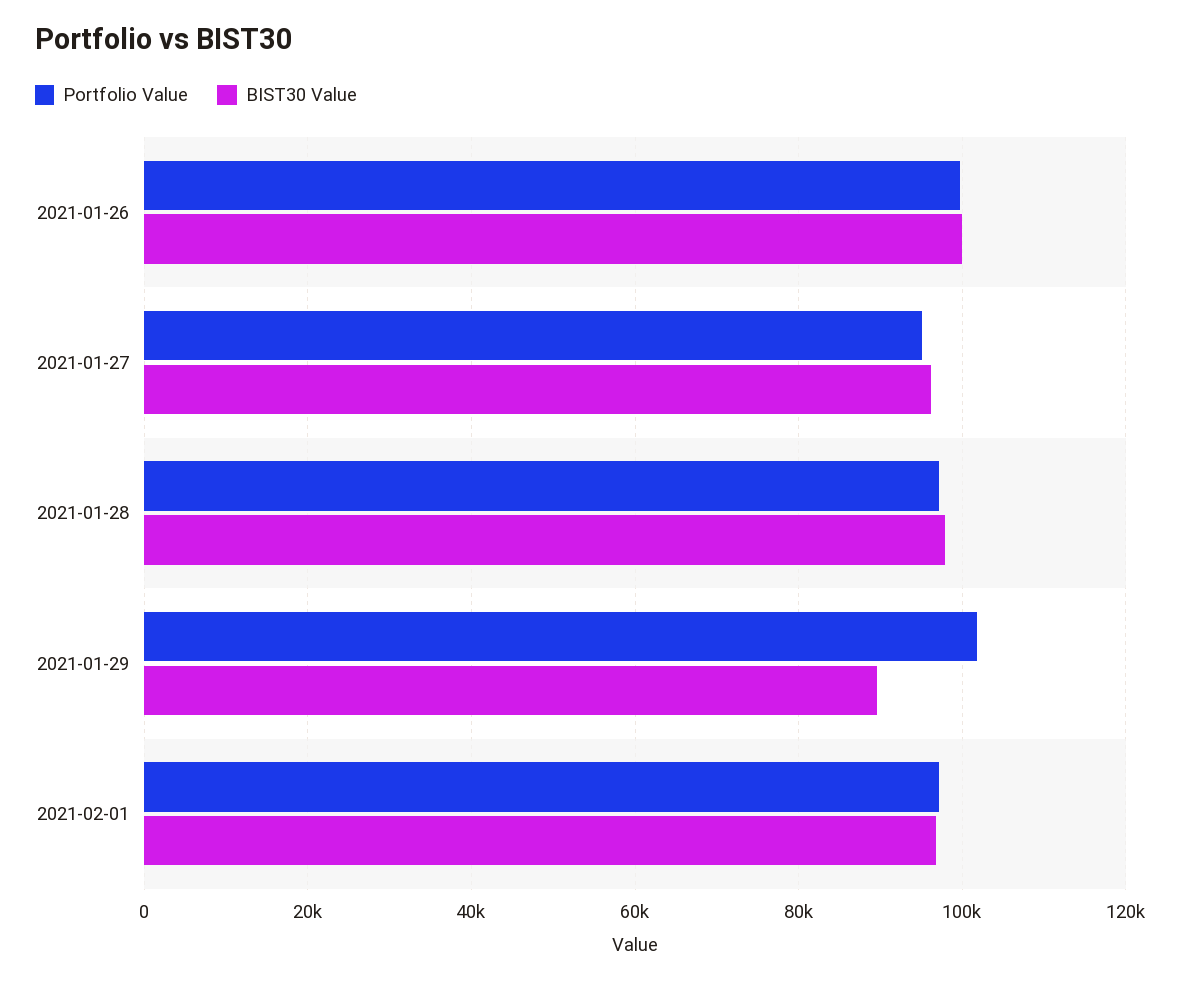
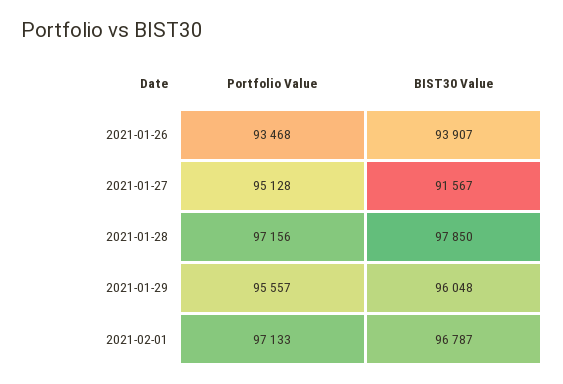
Portfolio Value, 2021-01-26: 100000 -> 93468
BIST30 Value, 2021-01-26: 100000 -> 93907
BIST30 Value, 2021-01-27: 96000 -> 91567
Portfolio Value, 2021-01-29: 102000 -> 95557
BIST30 Value, 2021-01-29: 90000 -> 96048

